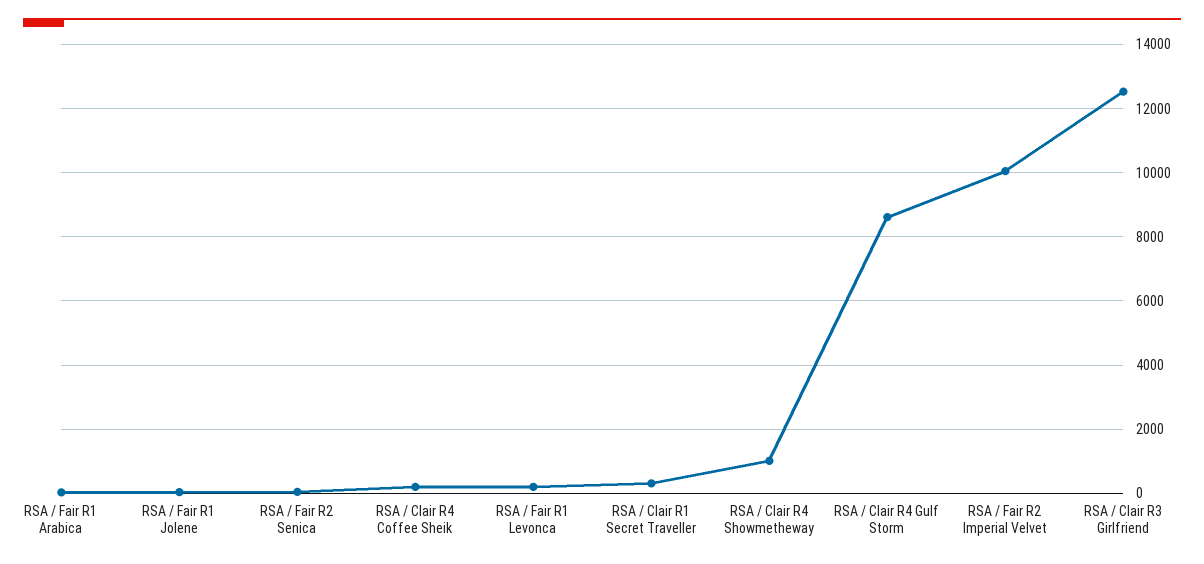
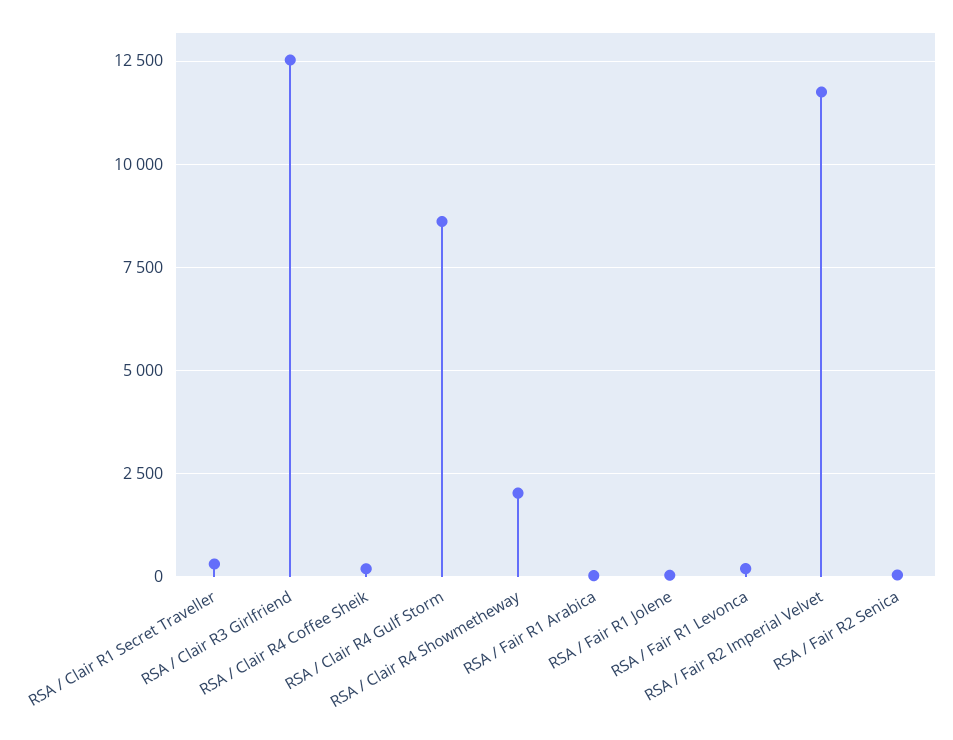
RSA / Clair R4 Showmetheway: 1000 -> 2000
RSA / Fair R2 Imperial Velvet: 10000 -> 11750

